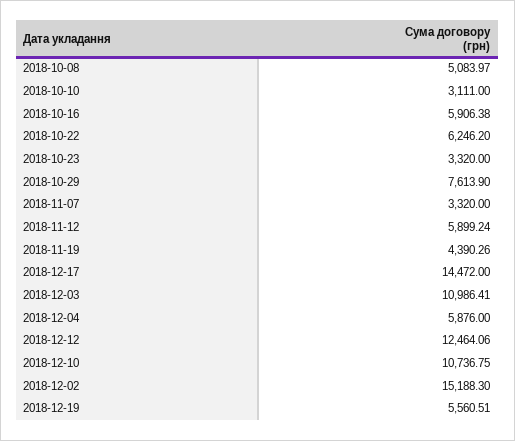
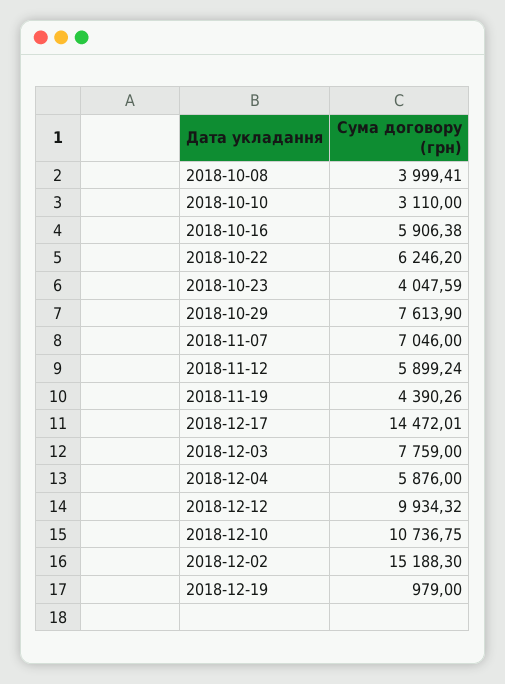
2018-10-08: 5083.97 -> 3999.41
2018-10-10: 3111 -> 3110
2018-10-23: 3320 -> 4047.59
2018-11-07: 3320 -> 7046
2018-12-17: 14472 -> 14472.01
2018-12-03: 10986.41 -> 7759
2018-12-12: 12464.06 -> 9934.32
2018-12-19: 5560.51 -> 979

